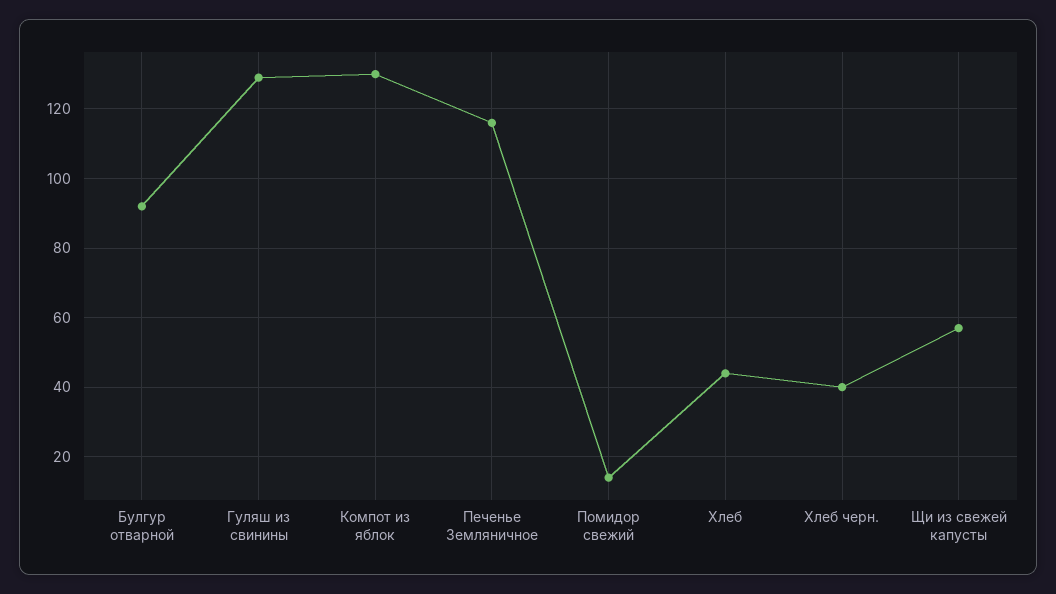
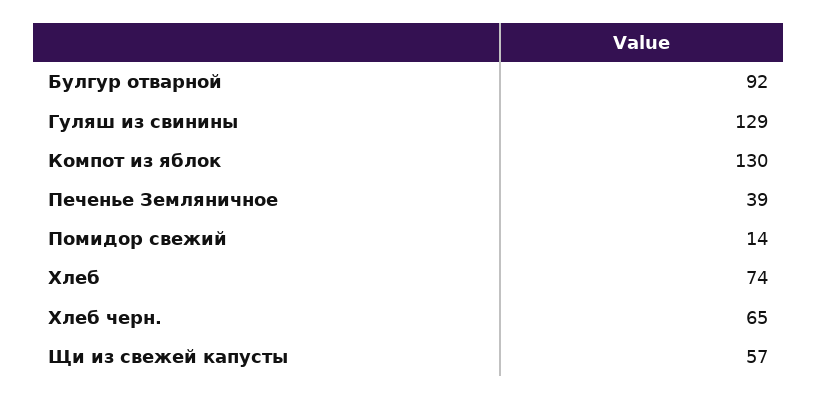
Печенье Земляничное: 115 -> 39
Хлеб: 45 -> 74
Хлеб черн.: 40 -> 65

